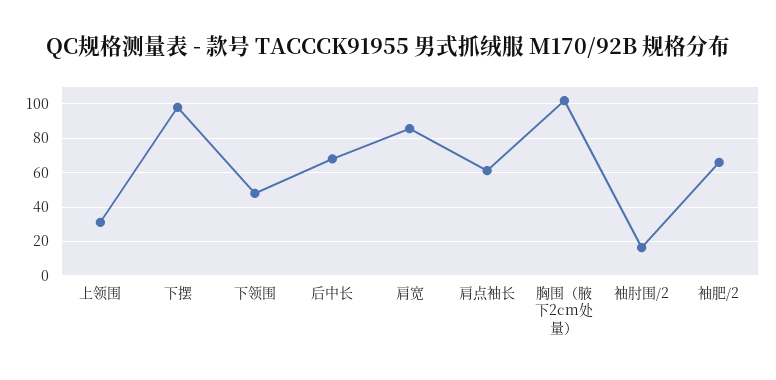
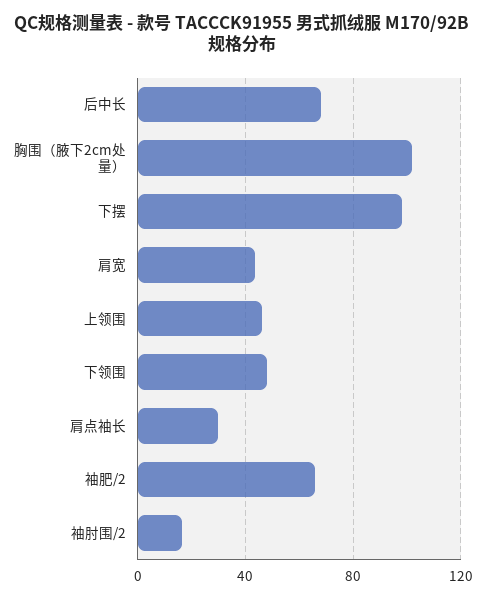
上领围: 30 -> 45
肩宽: 85 -> 45
肩点袖长: 60 -> 30

